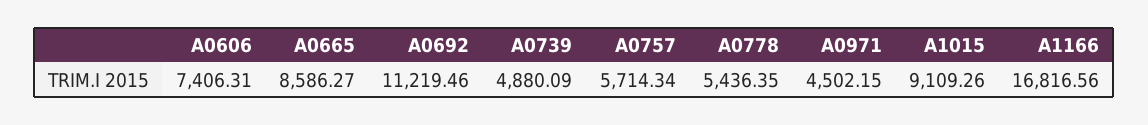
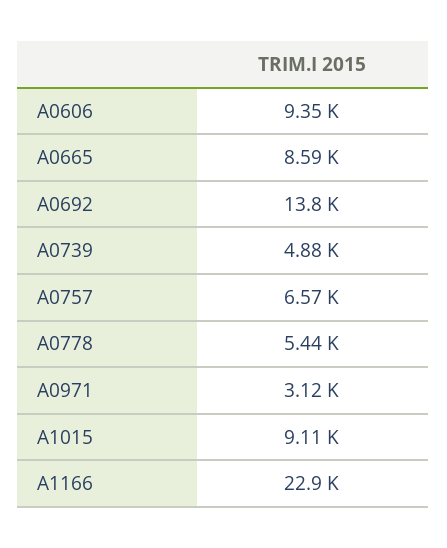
A0606: 7406.31 -> 9350
A0692: 11219.46 -> 13800
A0757: 5714.34 -> 6570
A0971: 4502.15 -> 3120
A1166: 16816.56 -> 22900

